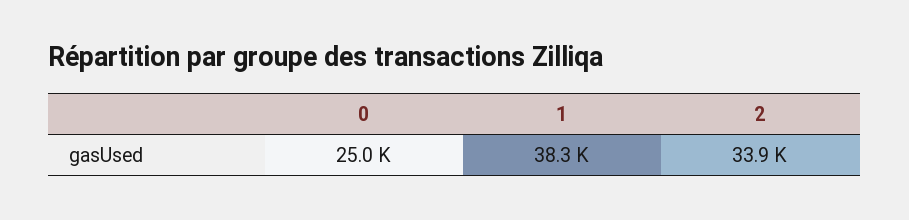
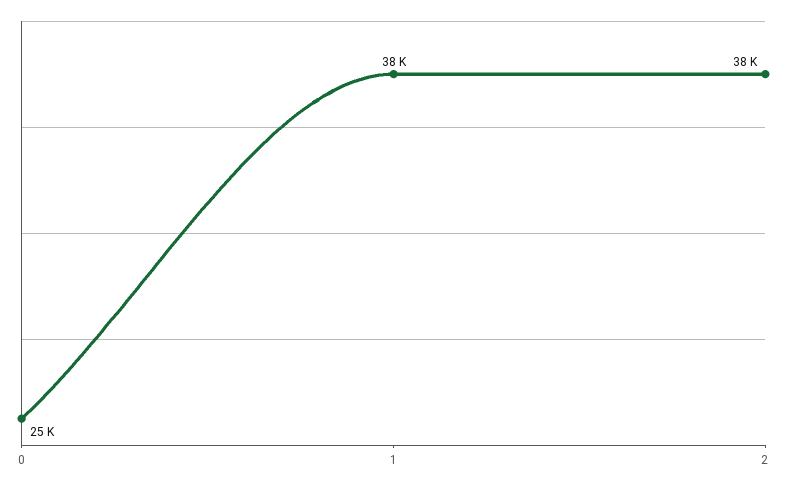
2: 33900 -> 38000

